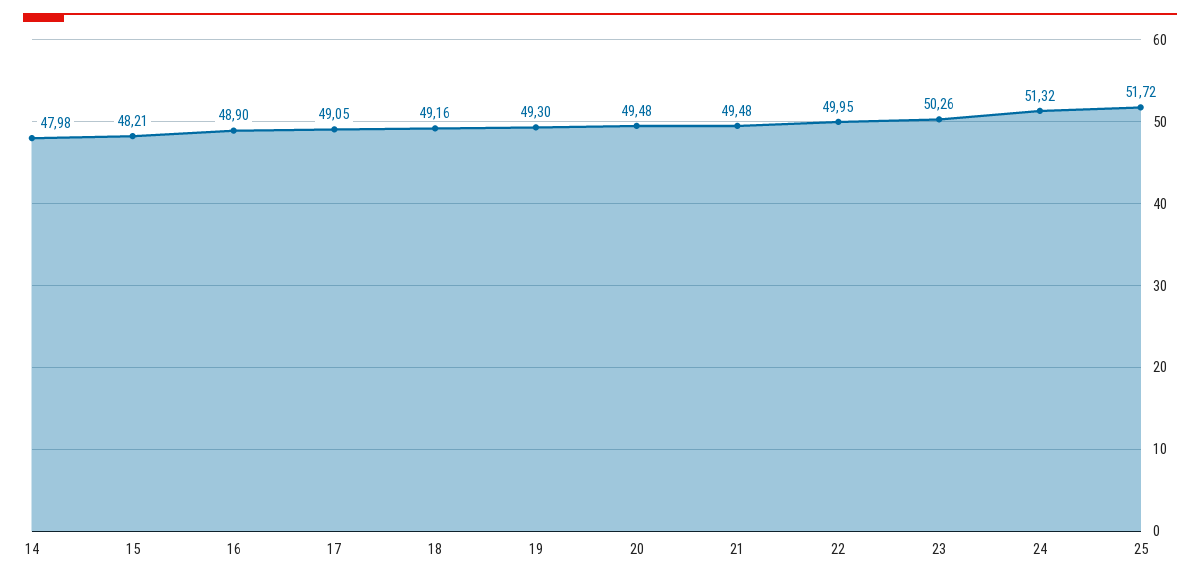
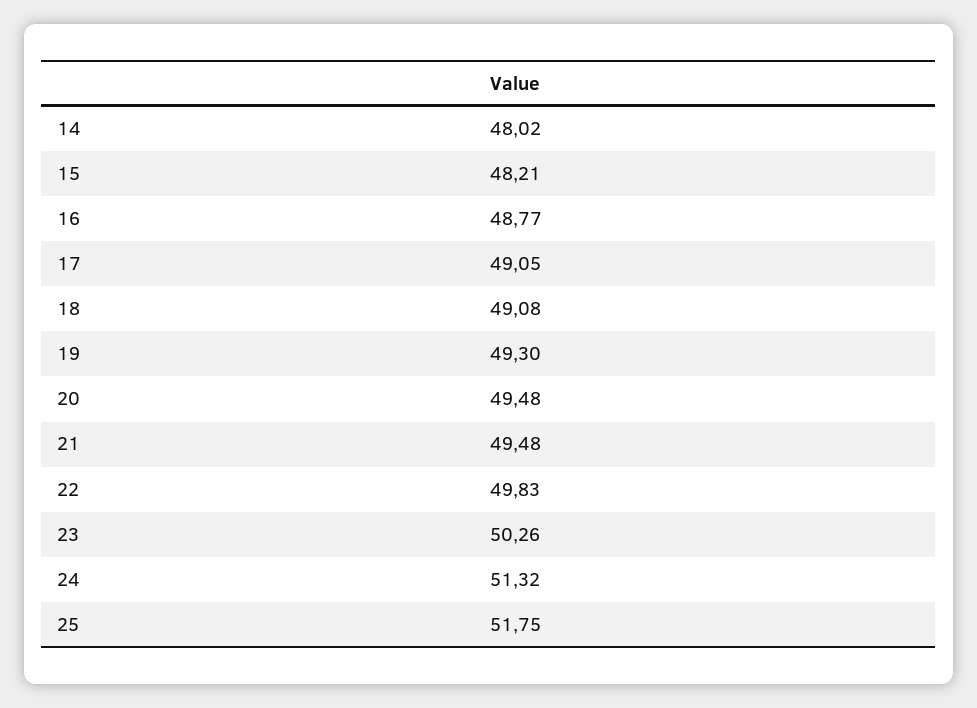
14: 47.98 -> 48.02
16: 48.9 -> 48.77
18: 49.16 -> 49.08
22: 49.95 -> 49.83
25: 51.72 -> 51.75

